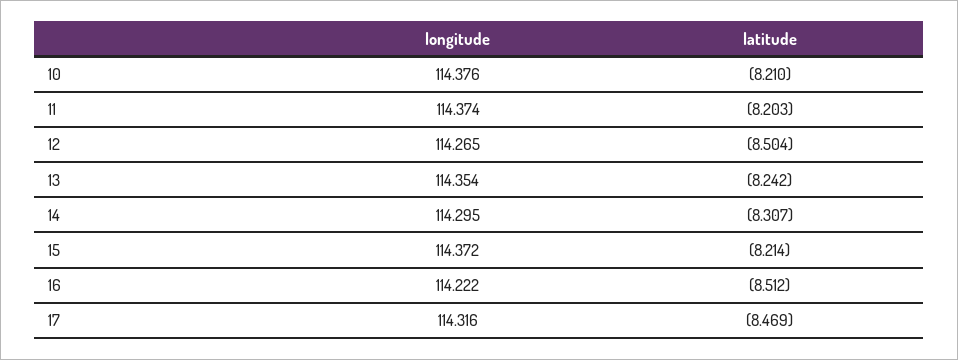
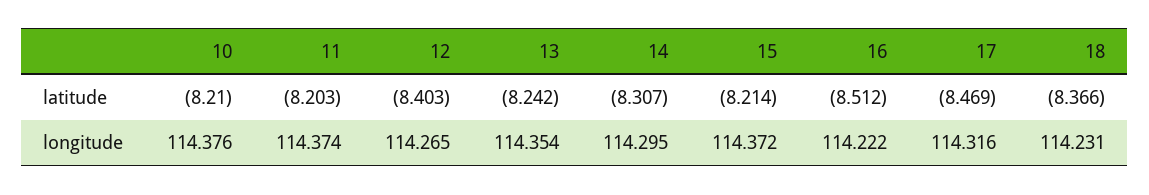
latitude, 12: -8.504 -> -8.403
latitude, 18: none -> -8.366
longitude, 18: none -> 114.231

